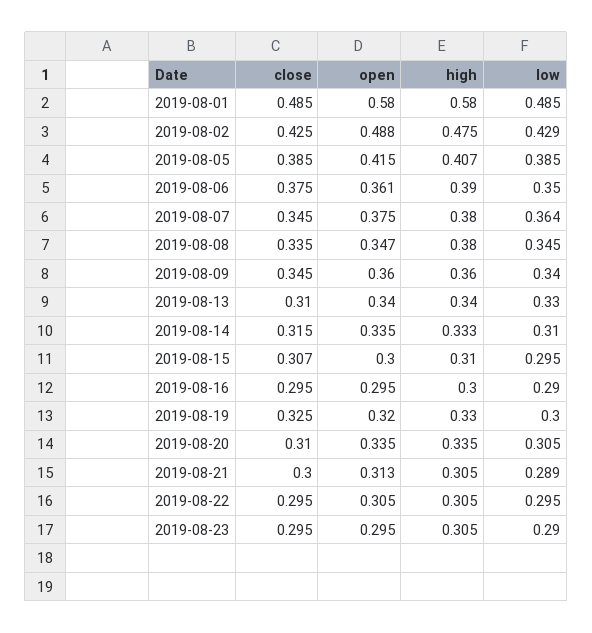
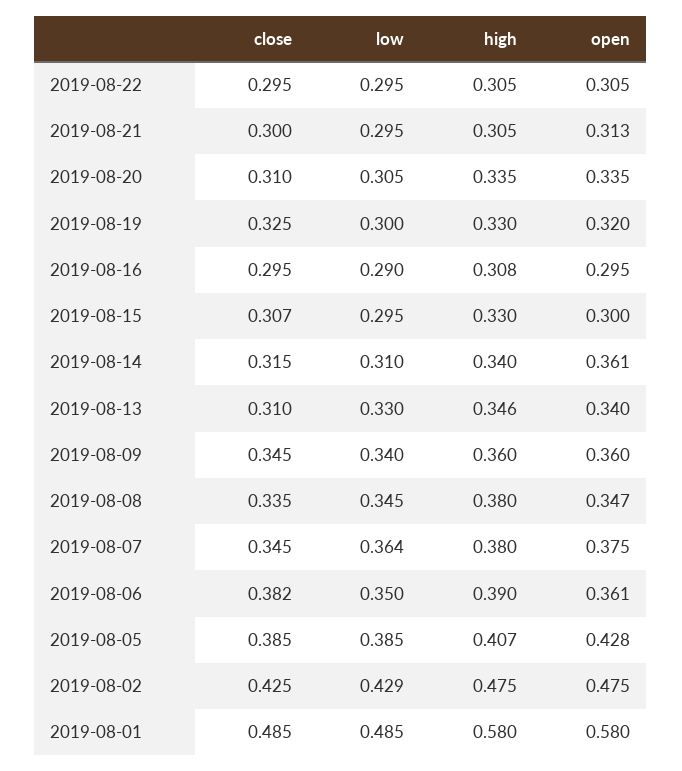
open, 2019-08-02: 0.488 -> 0.475
open, 2019-08-05: 0.415 -> 0.428
close, 2019-08-06: 0.375 -> 0.382
high, 2019-08-13: 0.34 -> 0.346
open, 2019-08-14: 0.335 -> 0.361
high, 2019-08-14: 0.333 -> 0.34
high, 2019-08-15: 0.31 -> 0.33
high, 2019-08-16: 0.3 -> 0.308
low, 2019-08-21: 0.289 -> 0.295
close, 2019-08-23: 0.295 -> none
open, 2019-08-23: 0.295 -> none
high, 2019-08-23: 0.305 -> none
low, 2019-08-23: 0.29 -> none

